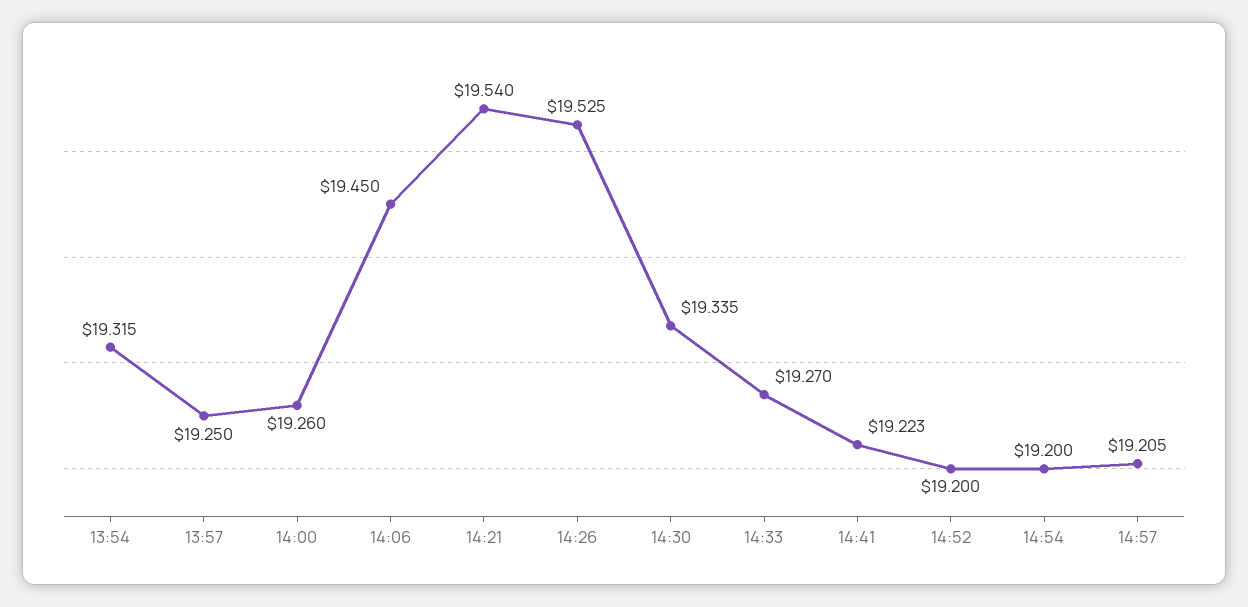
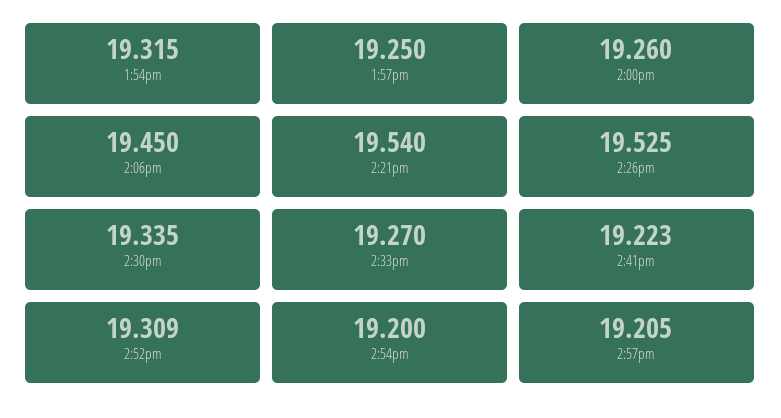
14:52: 19.2 -> 19.309

